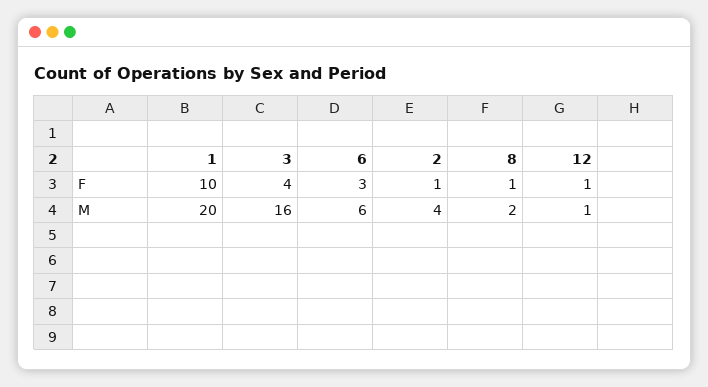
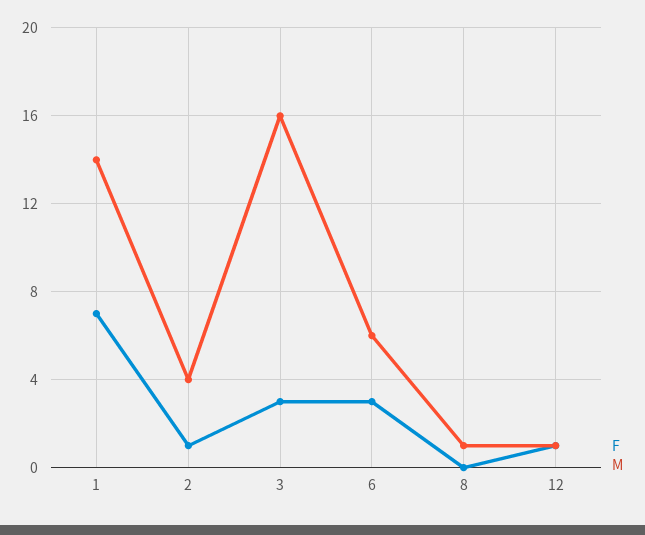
F, 1: 10 -> 7
F, 3: 4 -> 3
F, 8: 1 -> 0
M, 1: 20 -> 14
M, 8: 2 -> 1

